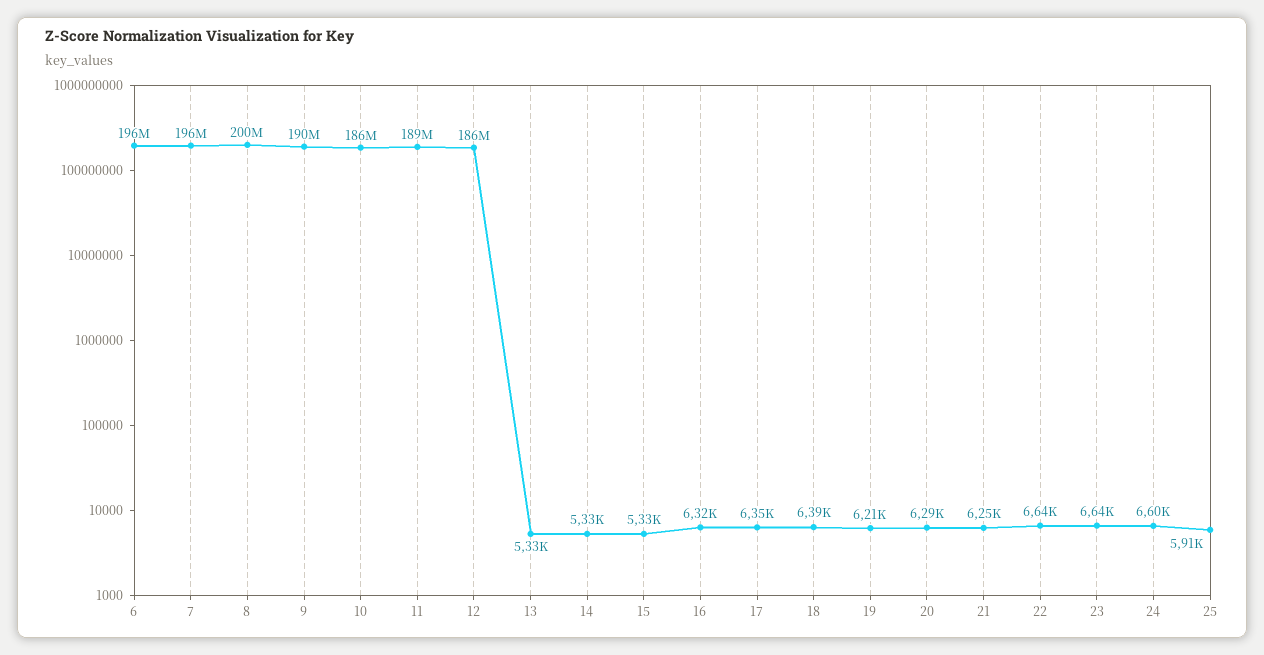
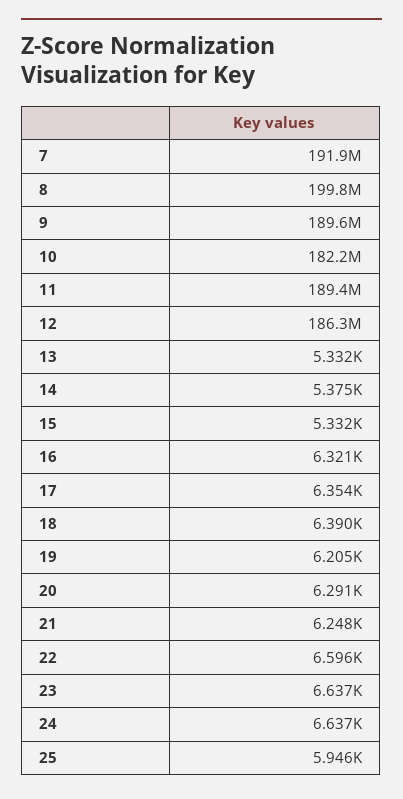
6: 196000000 -> none
7: 196000000 -> 191900000
10: 186000000 -> 182200000
14: 5330 -> 5375
22: 6640 -> 6596
24: 6600 -> 6637
25: 5910 -> 5946

